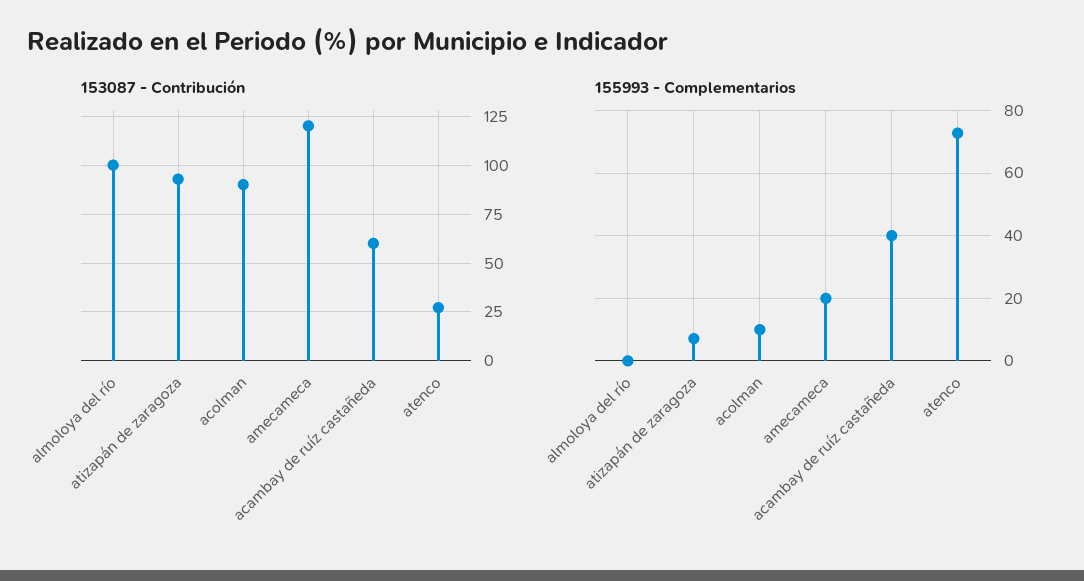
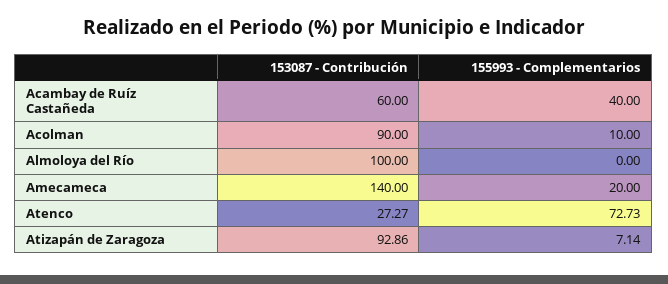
153087 - Contribución, amecameca: 120 -> 140

